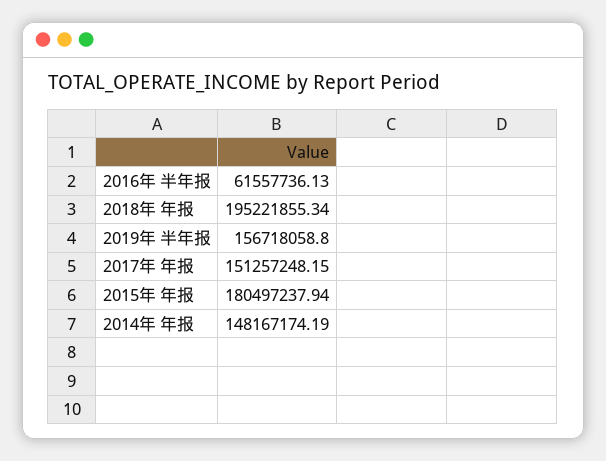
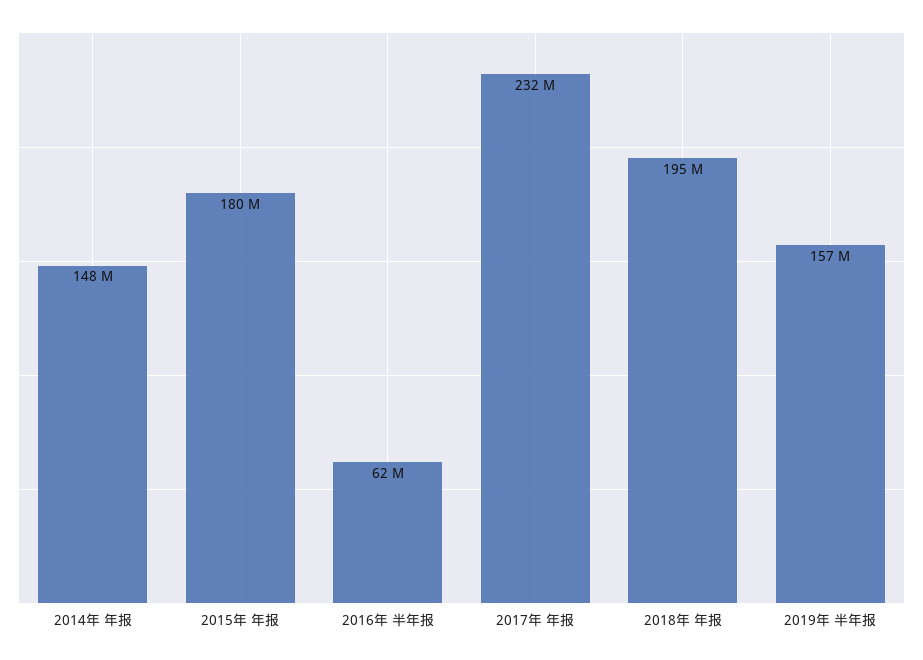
2017年 年报: 151257248.15 -> 232000000

